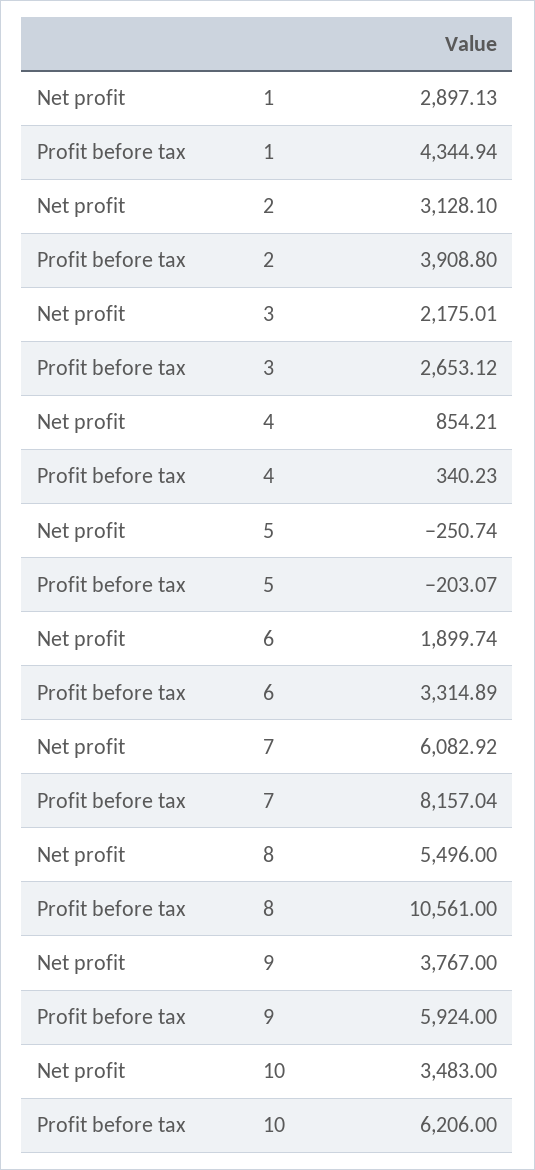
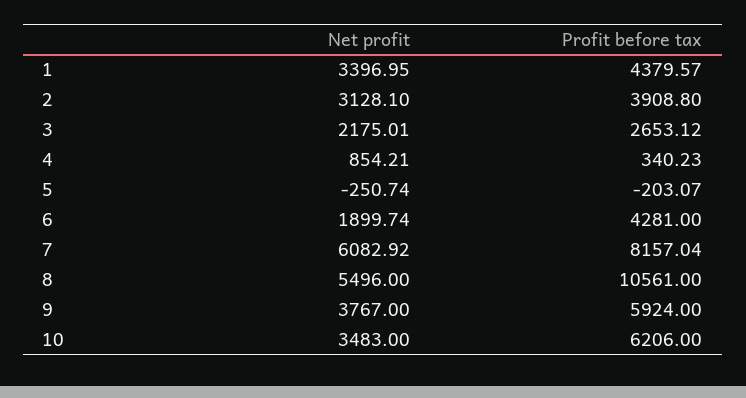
Net profit, 1: 2897.13 -> 3396.95
Profit before tax, 1: 4344.94 -> 4379.57
Profit before tax, 6: 3314.89 -> 4281

